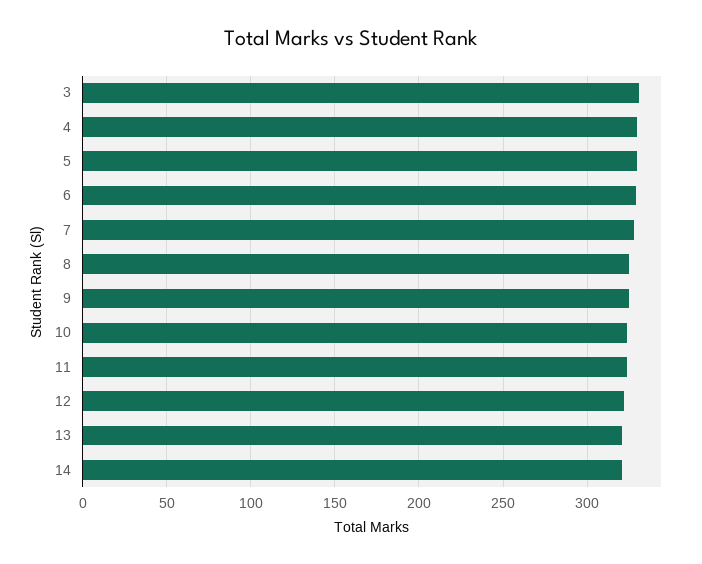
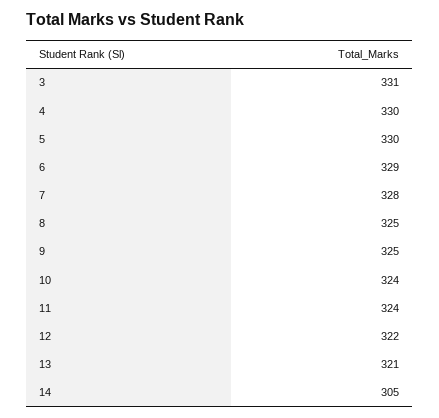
14: 320 -> 305

